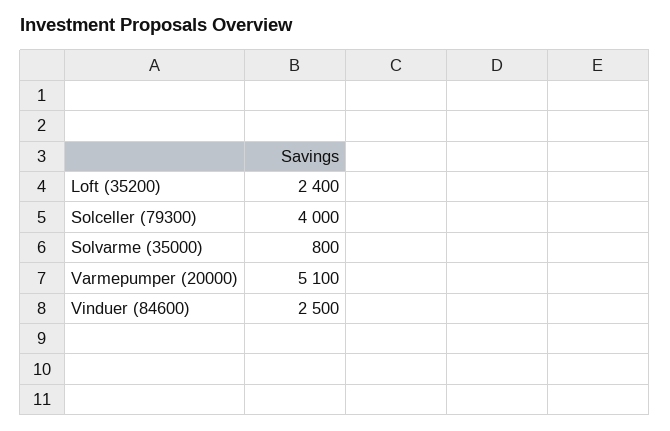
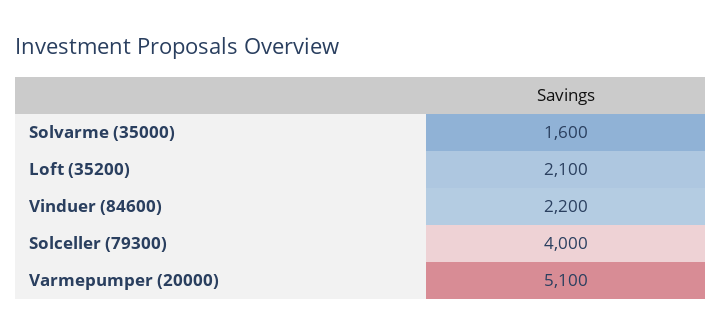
Loft (35200): 2400 -> 2100
Solvarme (35000): 800 -> 1600
Vinduer (84600): 2500 -> 2200

